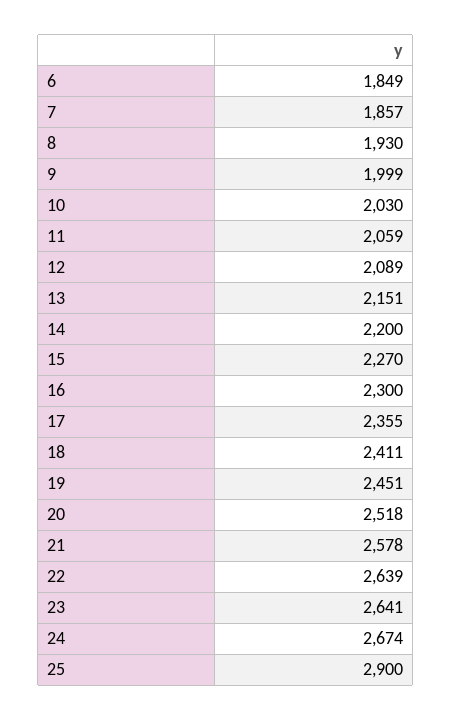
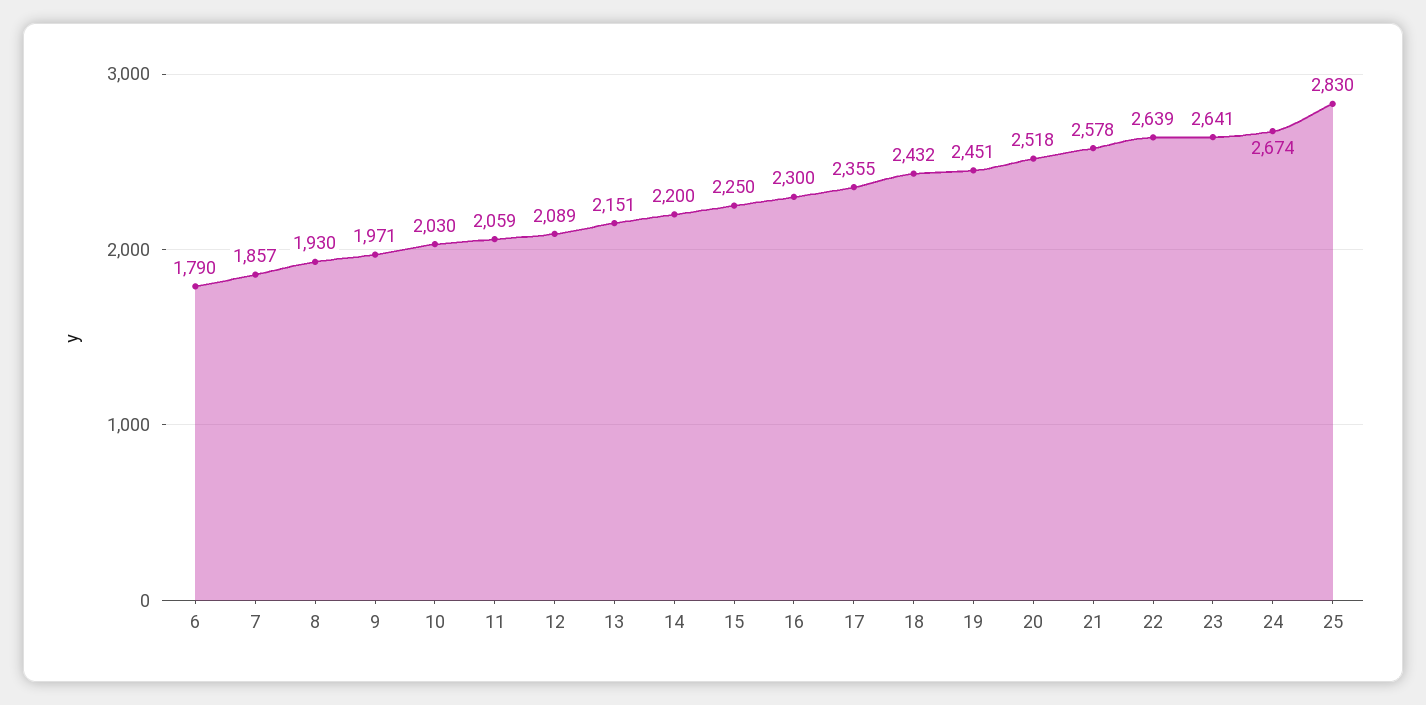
6: 1849 -> 1790
9: 1999 -> 1971
15: 2270 -> 2250
18: 2411 -> 2432
25: 2900 -> 2830

